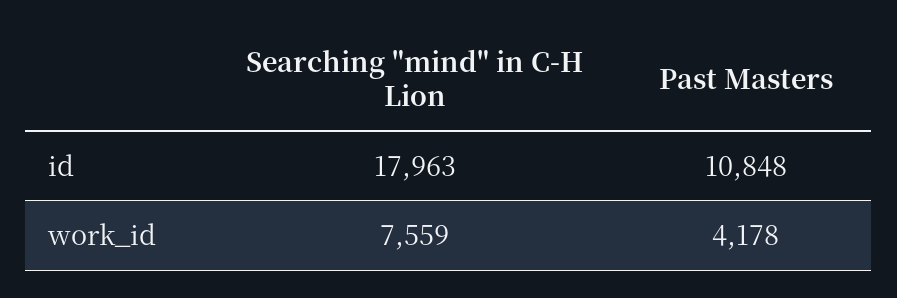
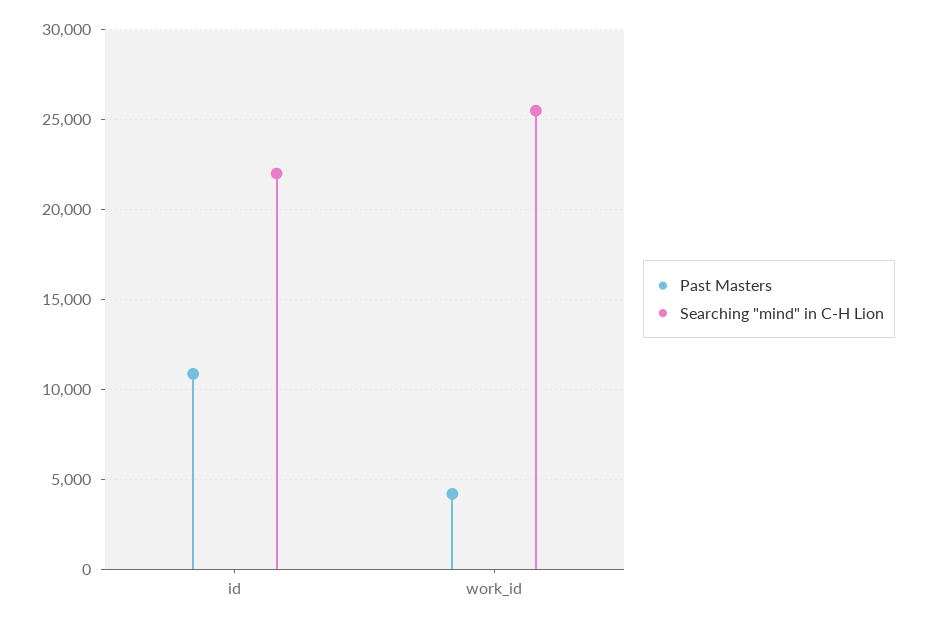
Searching "mind" in C-H Lion, id: 17963 -> 22000
Searching "mind" in C-H Lion, work_id: 7559 -> 25500

